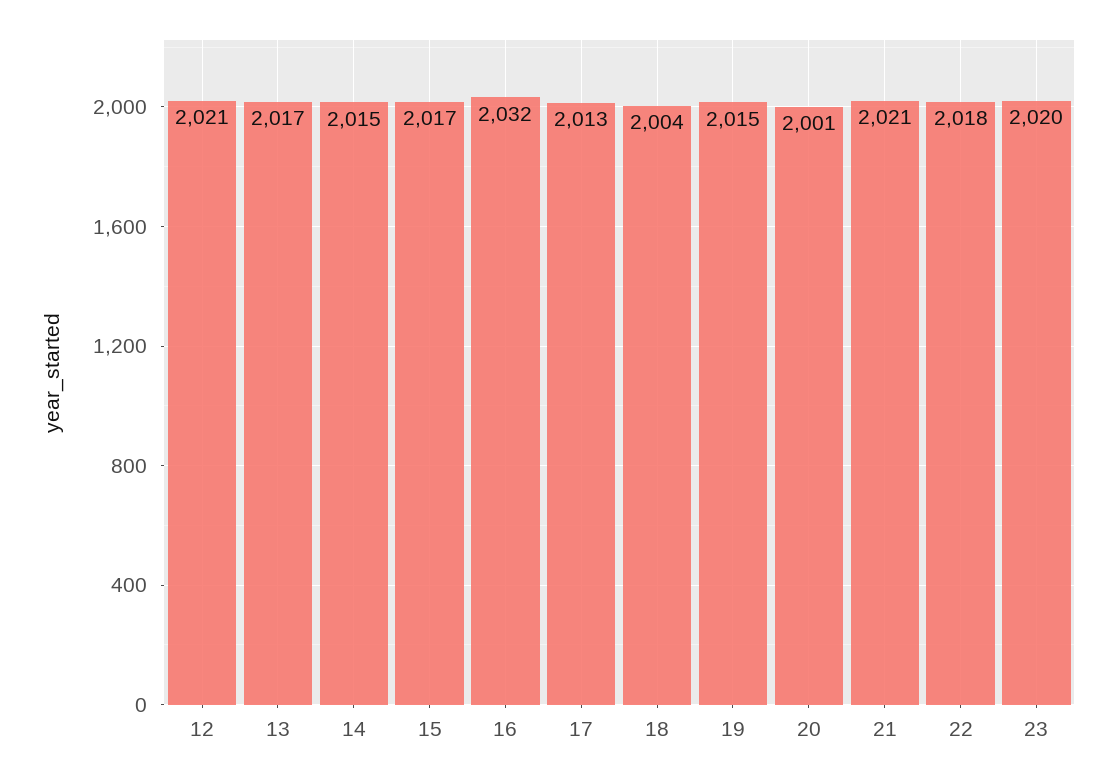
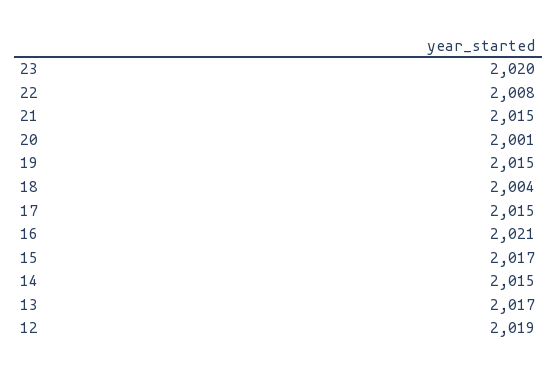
12: 2021 -> 2019
16: 2032 -> 2021
17: 2013 -> 2015
21: 2021 -> 2015
22: 2018 -> 2008

